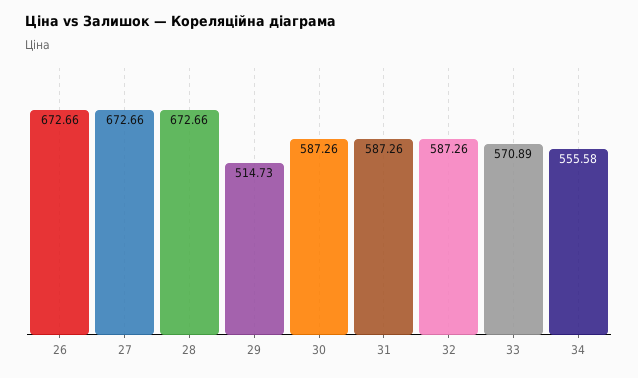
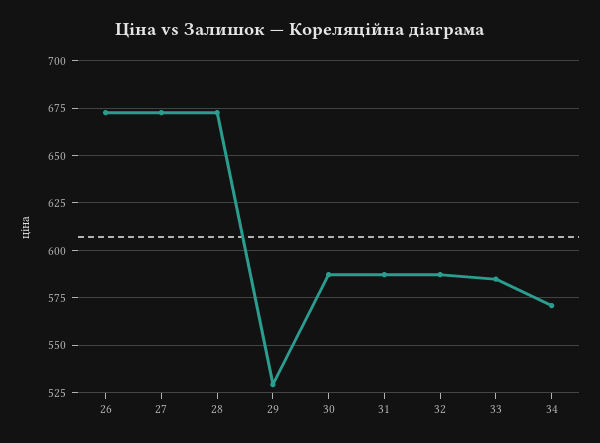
29: 514.73 -> 530
33: 570.89 -> 585
34: 555.58 -> 570

